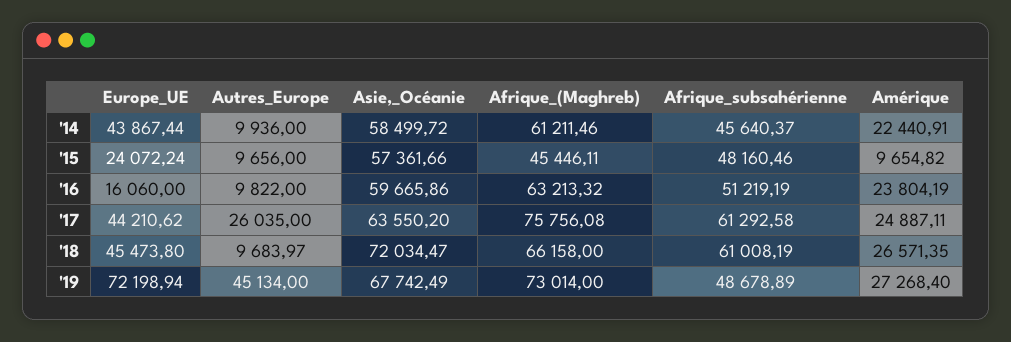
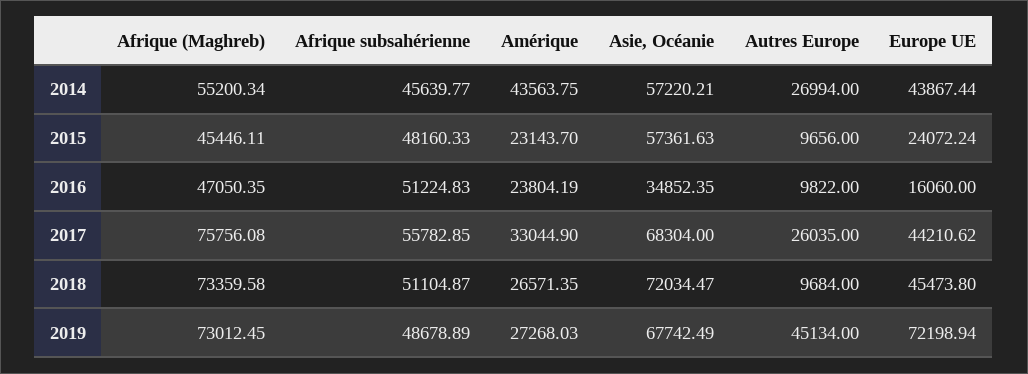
Autres_Europe, '14: 9936 -> 26994
Asie,_Océanie, '14: 58499.72 -> 57220.21
Afrique_(Maghreb), '14: 61211.46 -> 55200.34
Afrique_subsahérienne, '14: 45640.37 -> 45639.77
Amérique, '14: 22440.91 -> 43563.75
Asie,_Océanie, '15: 57361.66 -> 57361.63
Afrique_subsahérienne, '15: 48160.46 -> 48160.33
Amérique, '15: 9654.82 -> 23143.7
Asie,_Océanie, '16: 59665.86 -> 34852.35
Afrique_(Maghreb), '16: 63213.32 -> 47050.35
Afrique_subsahérienne, '16: 51219.19 -> 51224.83
Asie,_Océanie, '17: 63550.2 -> 68304
Afrique_subsahérienne, '17: 61292.58 -> 55782.85
Amérique, '17: 24887.11 -> 33044.9
Autres_Europe, '18: 9683.97 -> 9684
Afrique_(Maghreb), '18: 66158 -> 73359.58
Afrique_subsahérienne, '18: 61008.19 -> 51104.87
Afrique_(Maghreb), '19: 73014 -> 73012.45
Amérique, '19: 27268.4 -> 27268.03

